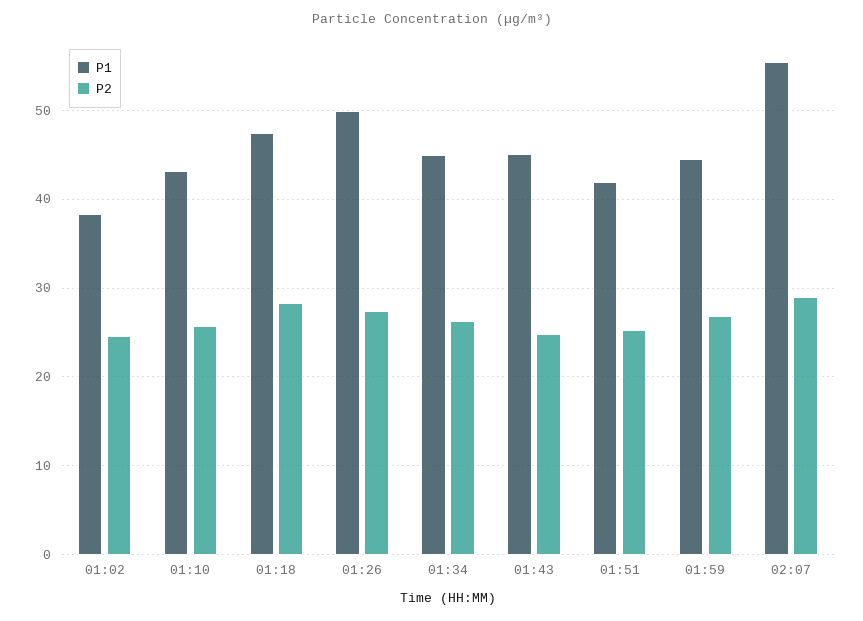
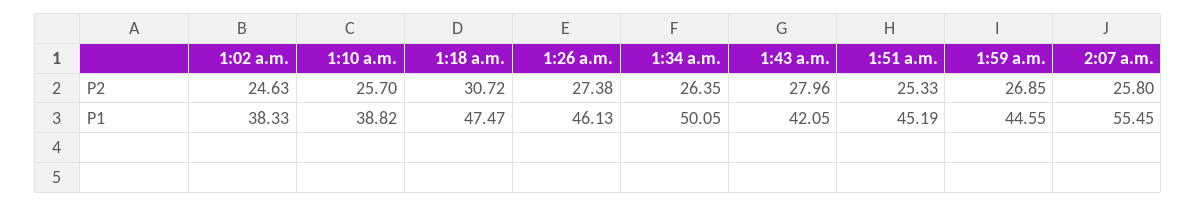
P1, 01:10: 43 -> 38.82
P2, 01:18: 28 -> 30.72
P1, 01:26: 50 -> 46.13
P1, 01:34: 45 -> 50.05
P1, 01:43: 45 -> 42.05
P2, 01:43: 25 -> 27.96
P1, 01:51: 42 -> 45.19
P2, 02:07: 29 -> 25.8

